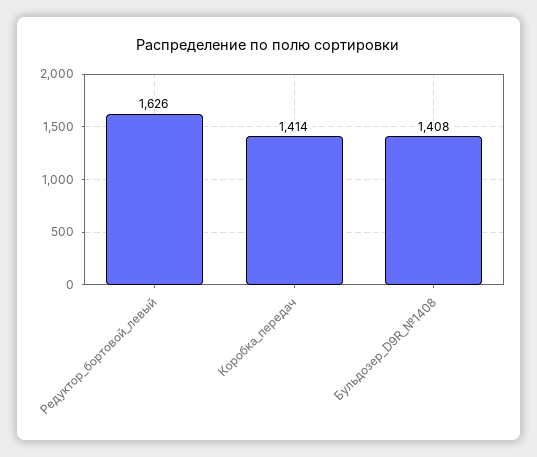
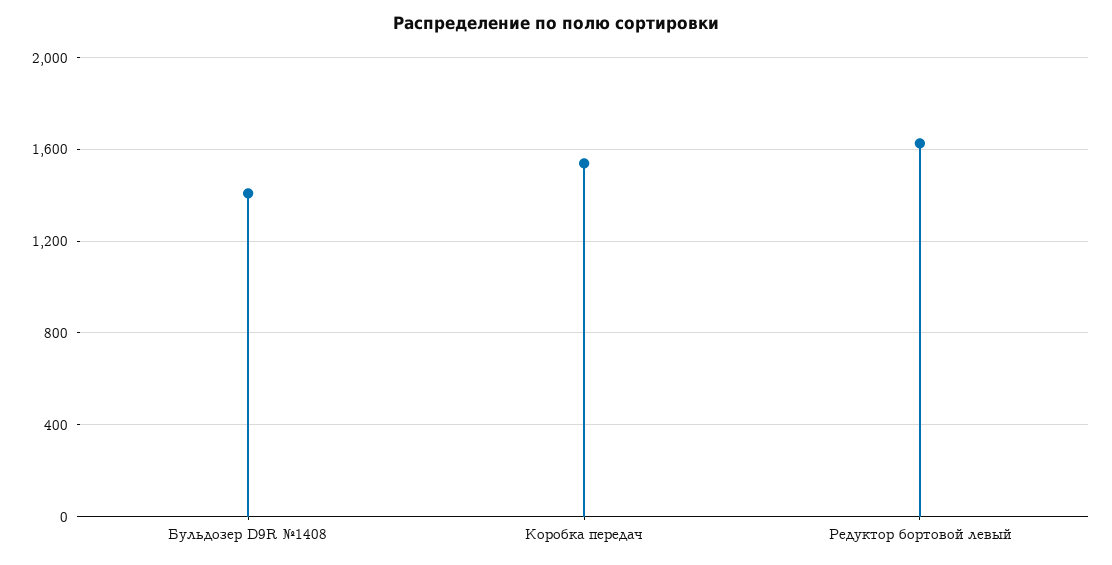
Коробка_передач: 1414 -> 1550

